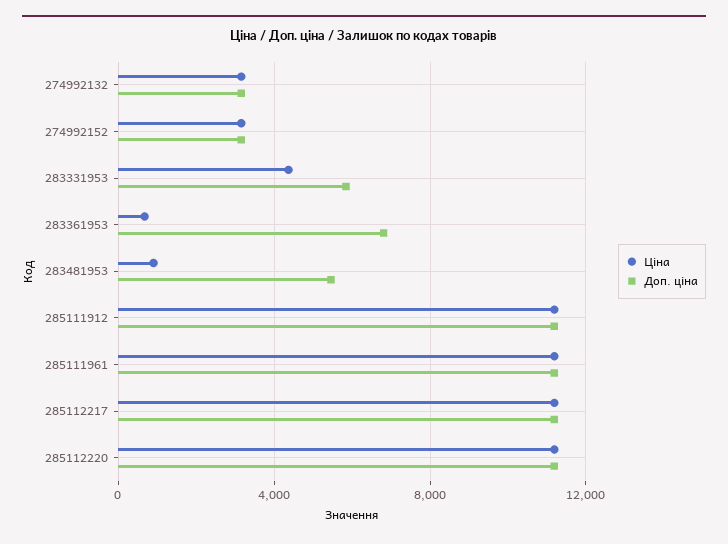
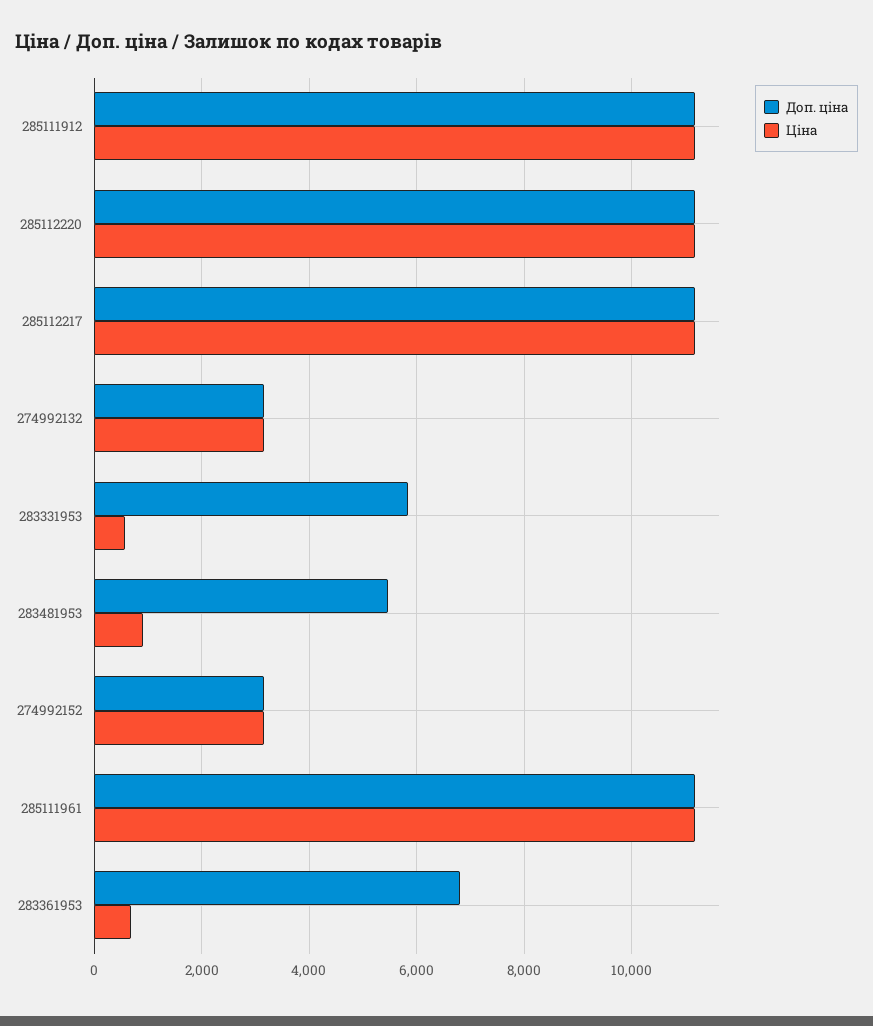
Ціна, 283331953: 4500 -> 600

